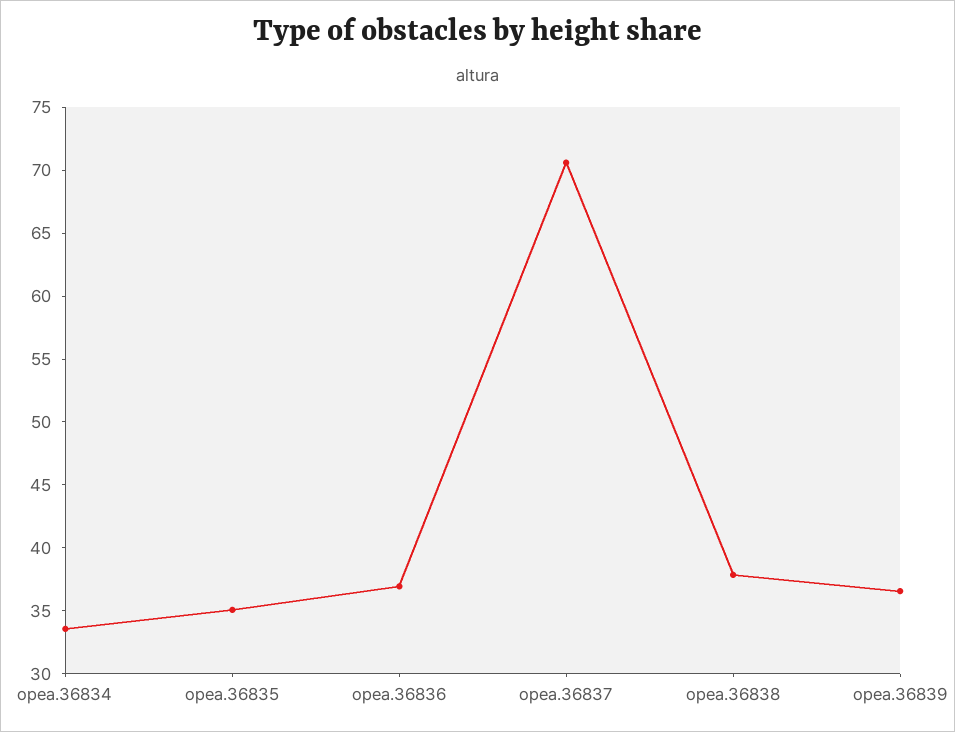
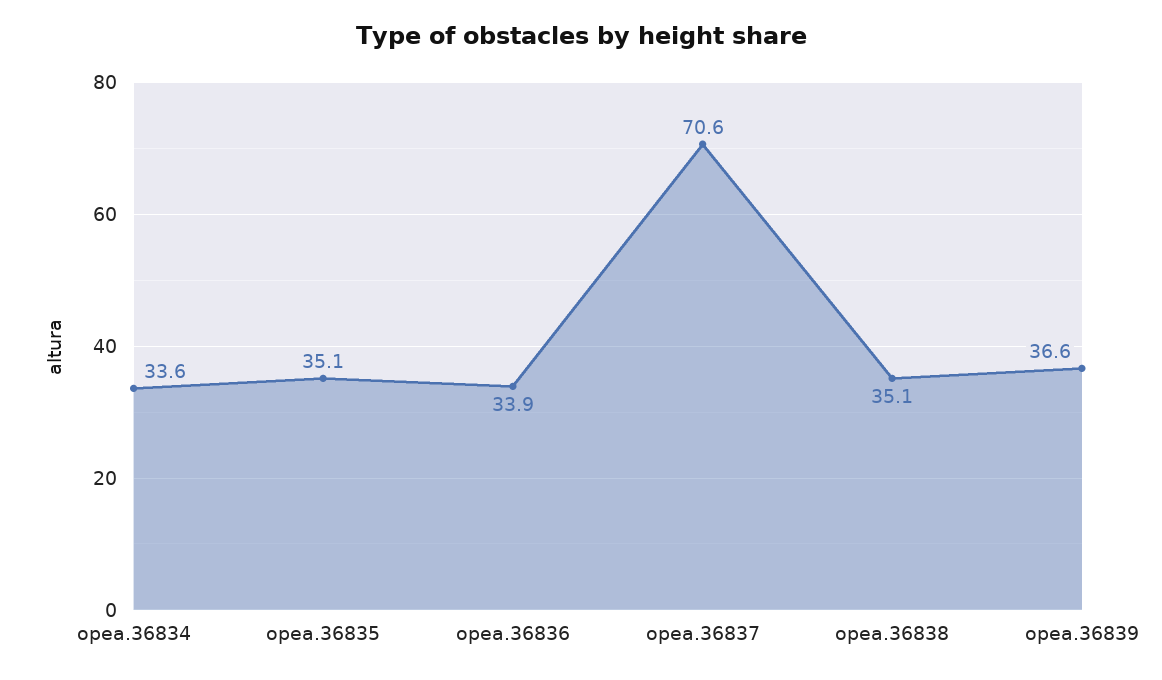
opea.36836: 37 -> 33.9
opea.36838: 38 -> 35.1

